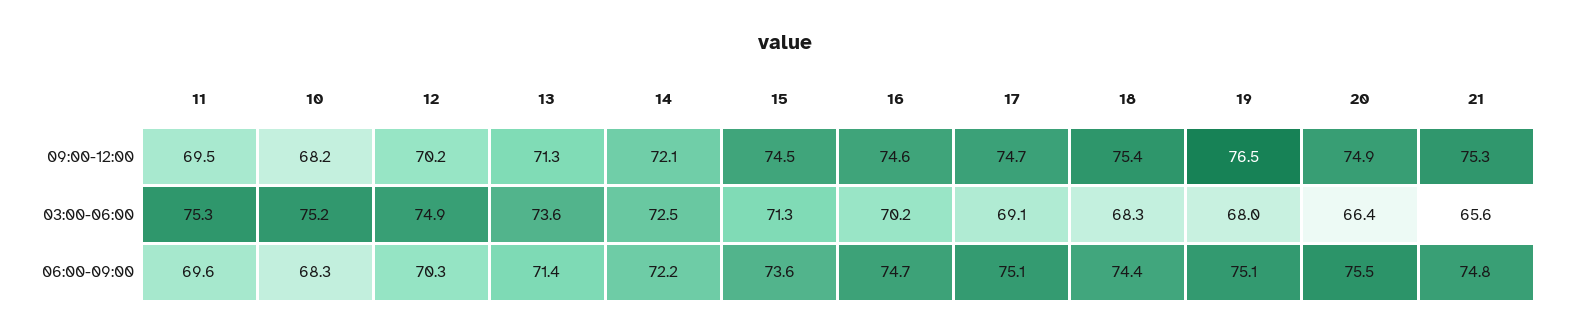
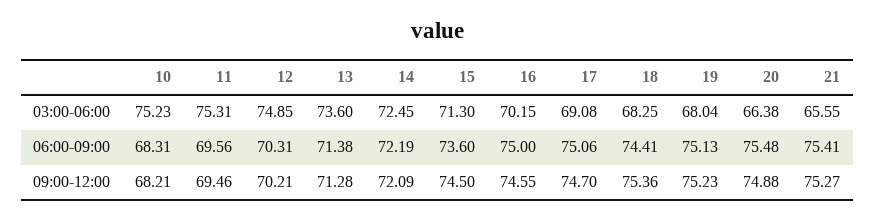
19, 09:00-12:00: 76.5 -> 75.23
16, 06:00-09:00: 74.7 -> 75
21, 06:00-09:00: 74.8 -> 75.41

